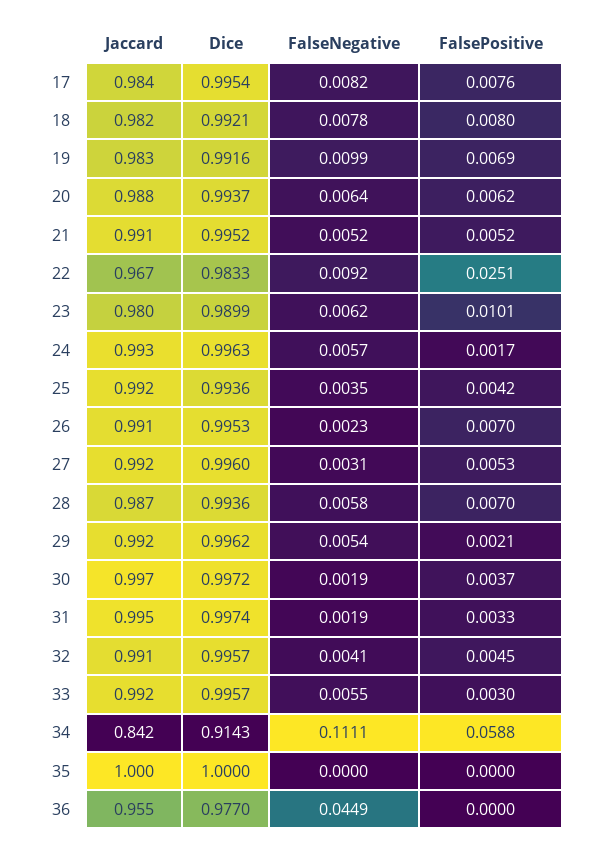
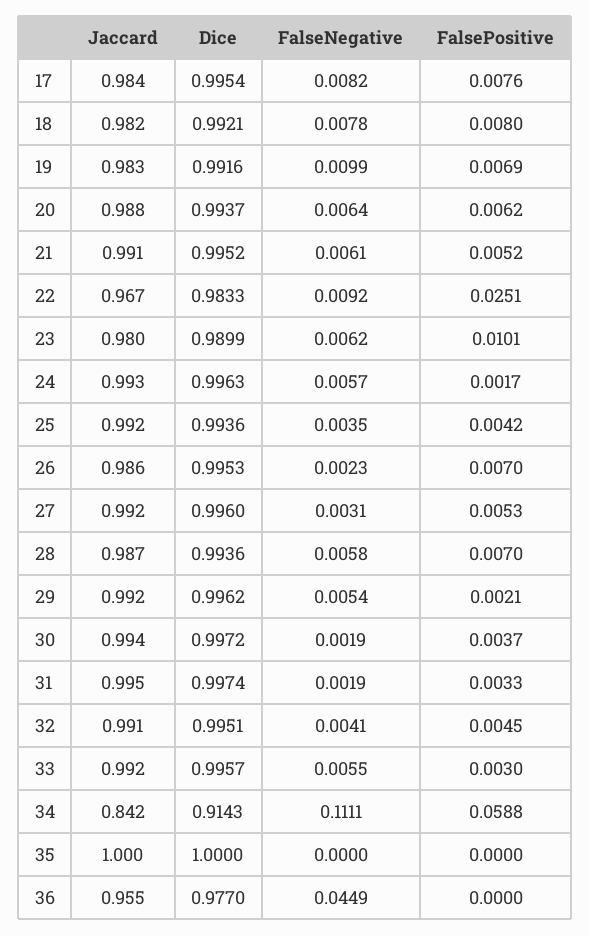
FalseNegative, 21: 0.0052 -> 0.0061
Jaccard, 26: 0.991 -> 0.986
Jaccard, 30: 0.997 -> 0.994
Dice, 32: 0.9957 -> 0.9951

